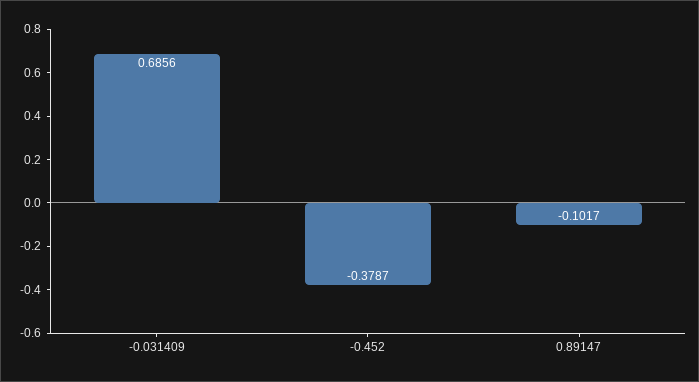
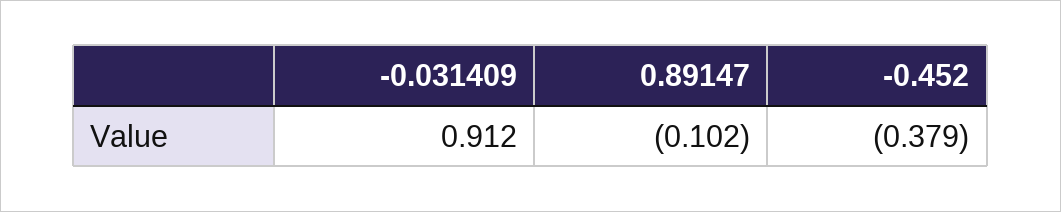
-0.031409: 0.6856 -> 0.912

